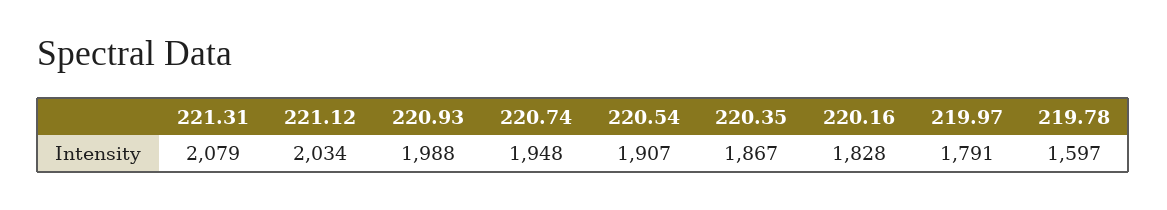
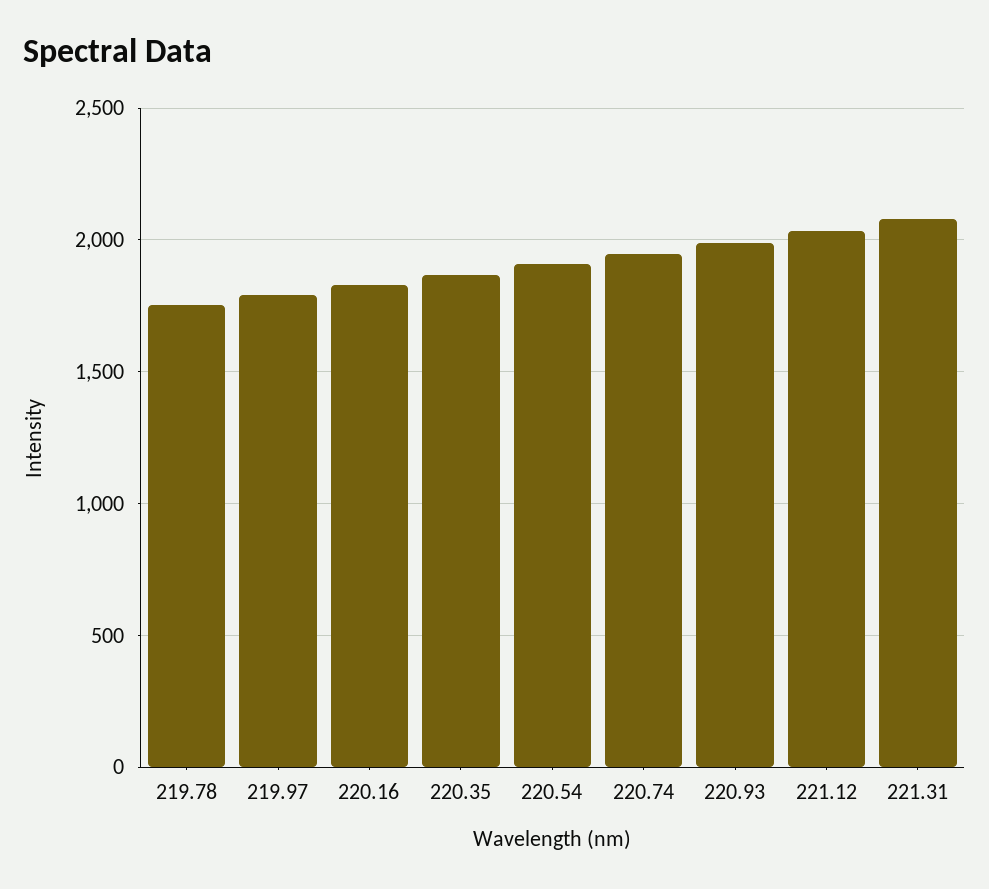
219.78: 1597 -> 1750

